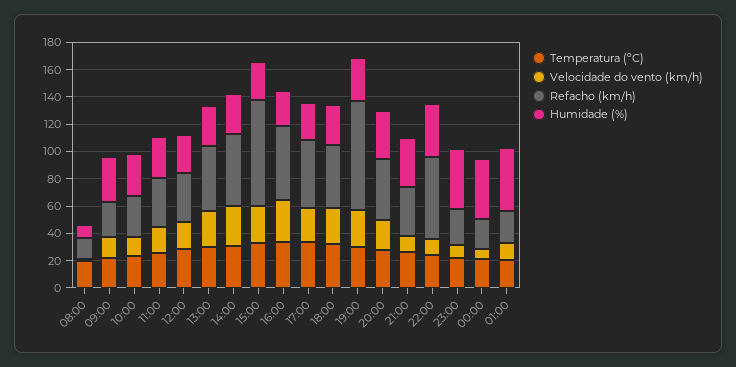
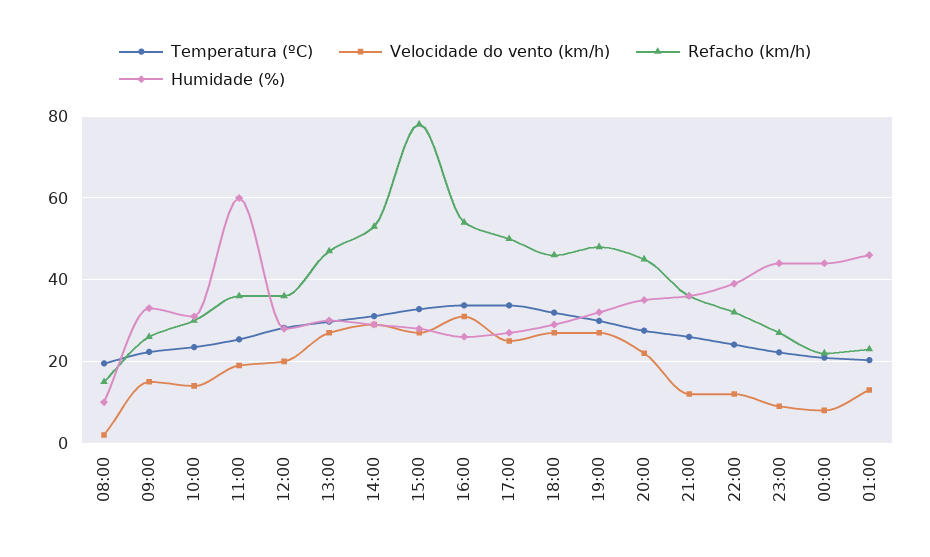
Humidade (%), 11:00: 30 -> 60
Refacho (km/h), 19:00: 80 -> 48
Refacho (km/h), 22:00: 60 -> 32

